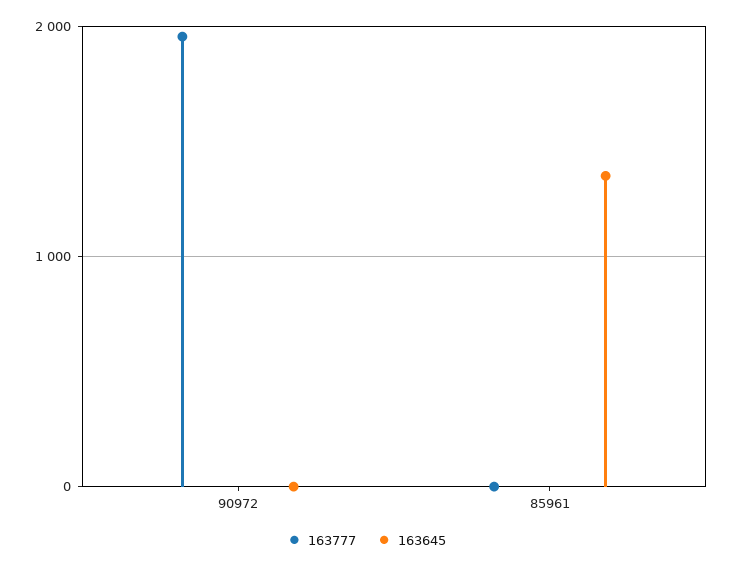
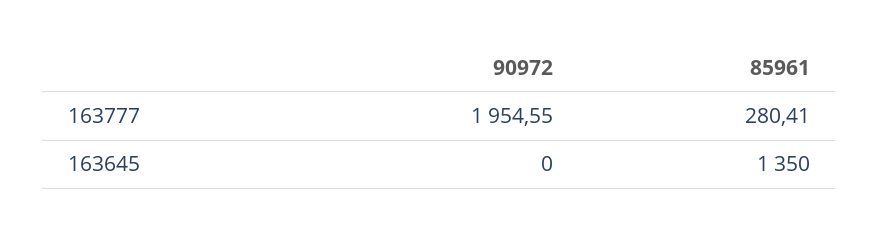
163777, 85961: 0 -> 280.41

